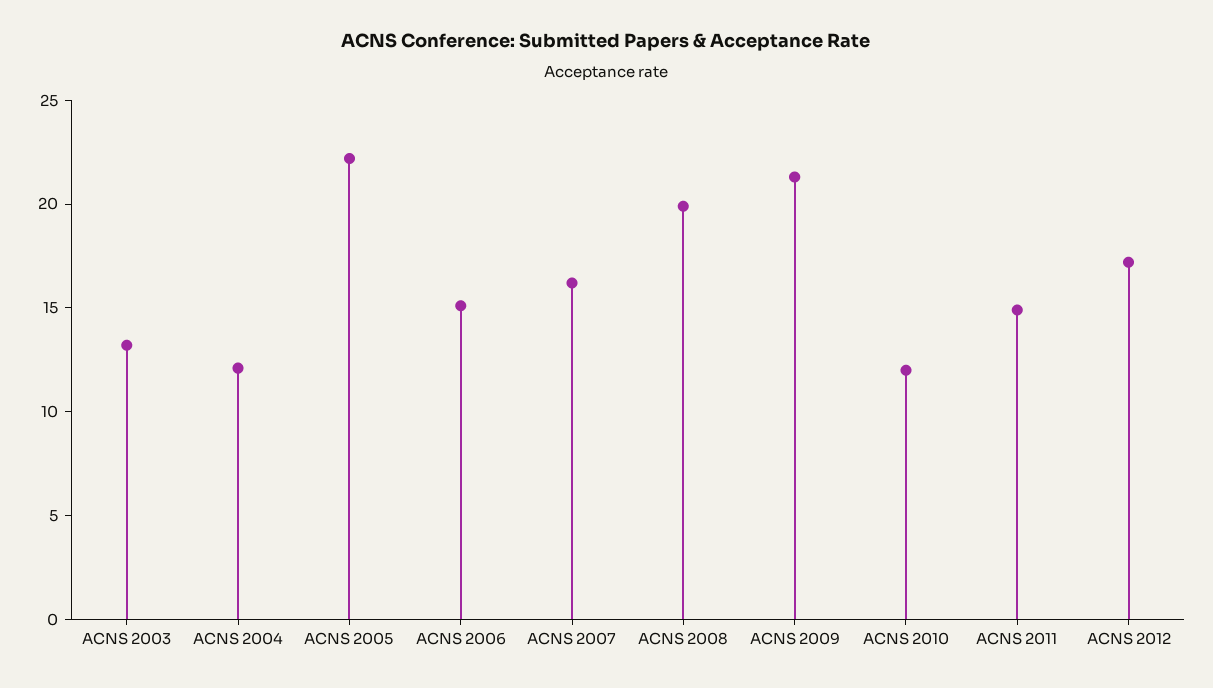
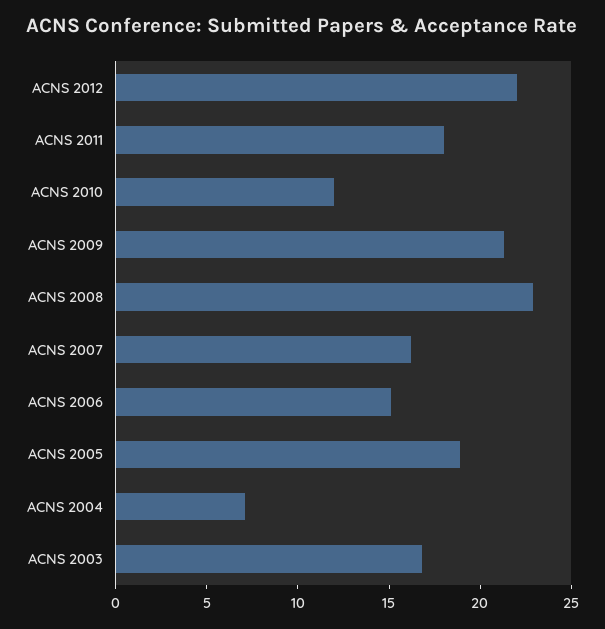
ACNS 2003: 13 -> 17
ACNS 2004: 12 -> 7
ACNS 2005: 22 -> 19
ACNS 2008: 20 -> 23
ACNS 2011: 15 -> 18
ACNS 2012: 17 -> 22

